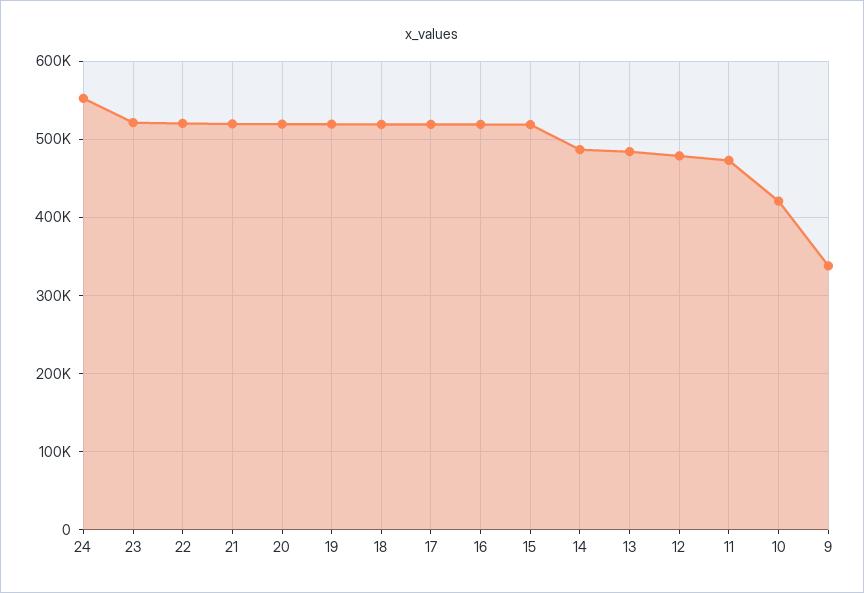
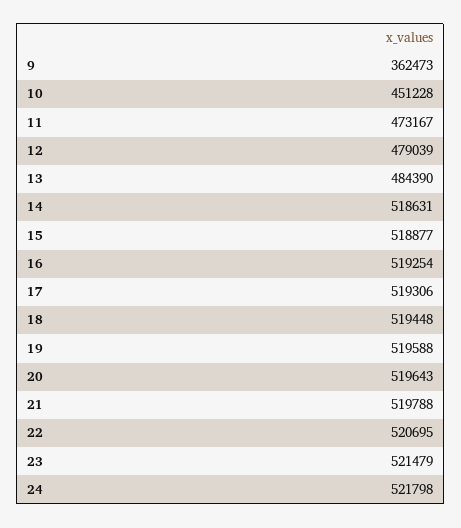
24: 550000 -> 521798
14: 490000 -> 518631
10: 420000 -> 451228
9: 340000 -> 362473

